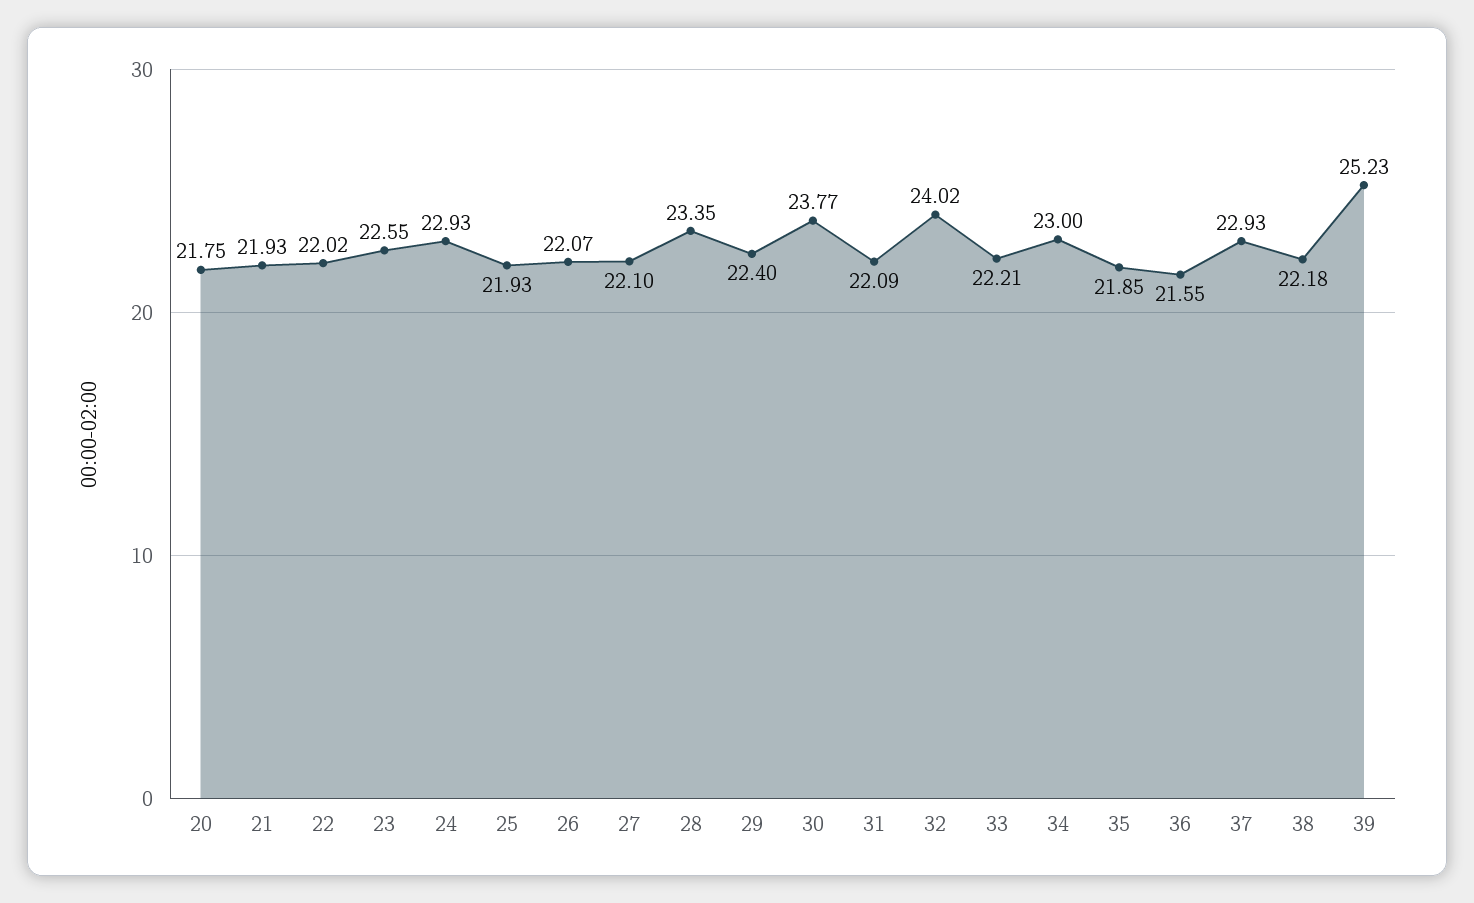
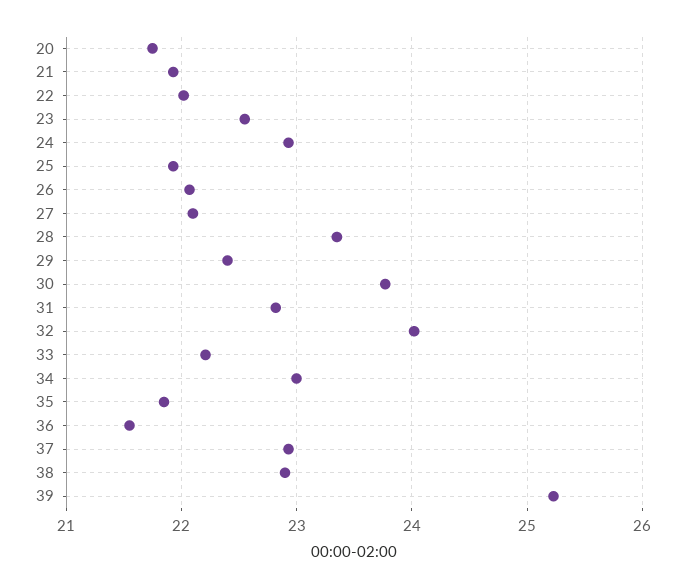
31: 22.09 -> 22.8
38: 22.18 -> 22.9

